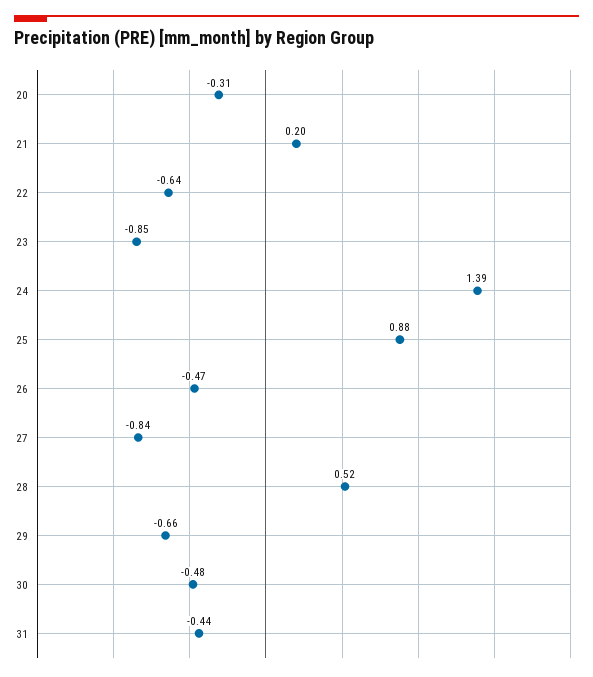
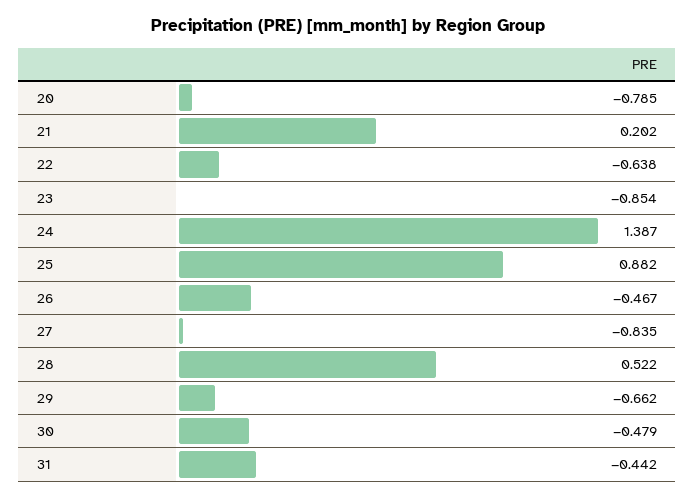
20: -0.31 -> -0.785

